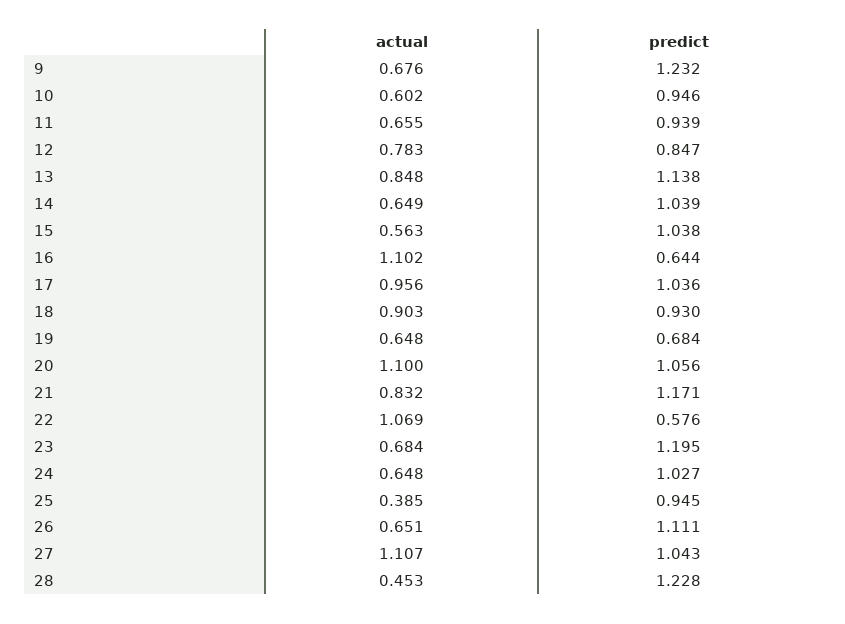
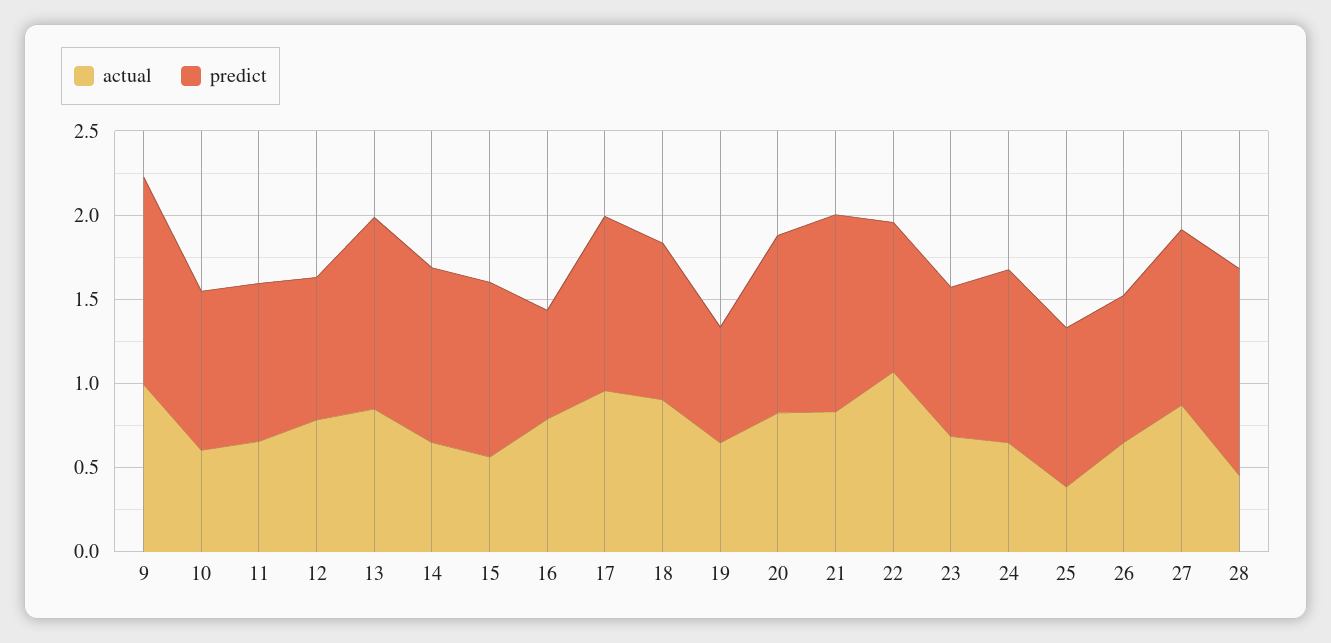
actual, 9: 0.676 -> 1
actual, 16: 1.102 -> 0.8
actual, 20: 1.1 -> 0.8
predict, 22: 0.576 -> 0.9
predict, 23: 1.195 -> 0.9
predict, 26: 1.111 -> 0.9
actual, 27: 1.107 -> 0.9

